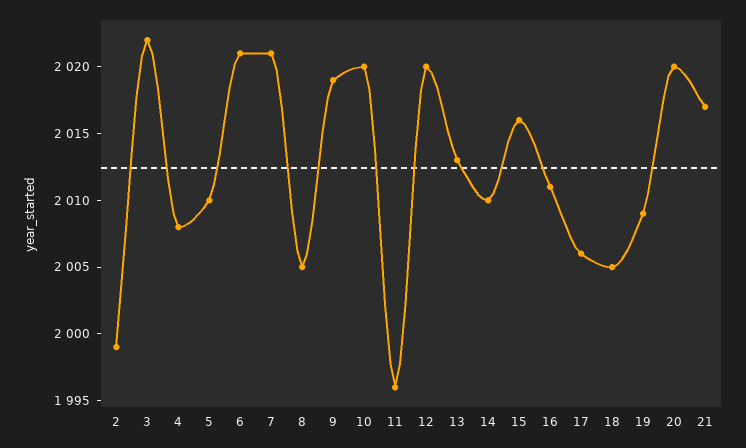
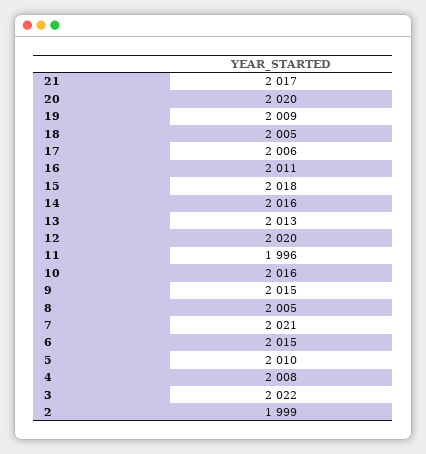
6: 2021 -> 2015
9: 2019 -> 2015
10: 2020 -> 2016
14: 2010 -> 2016
15: 2016 -> 2018

